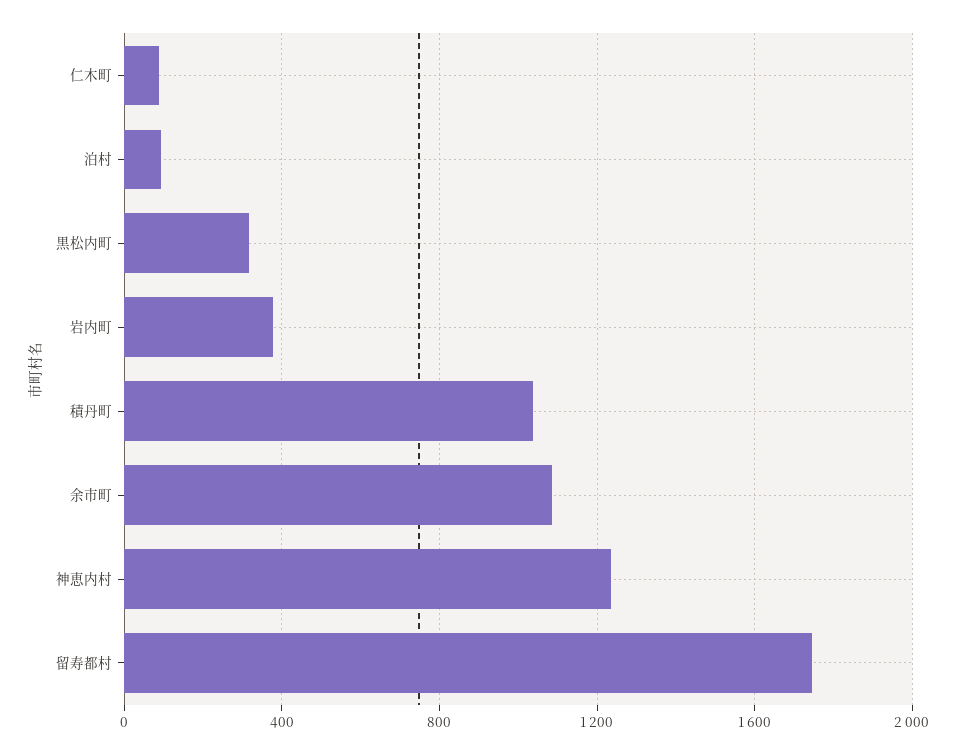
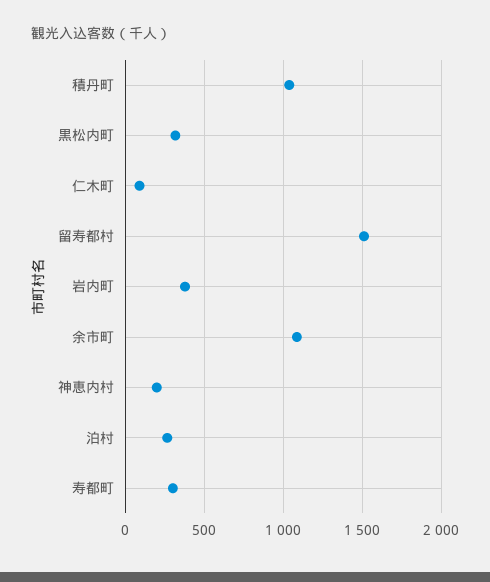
泊村: 100 -> 250
神恵内村: 1250 -> 200
留寿都村: 1750 -> 1500
寿都町: none -> 300

